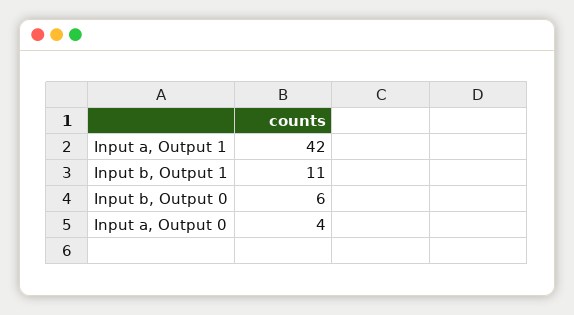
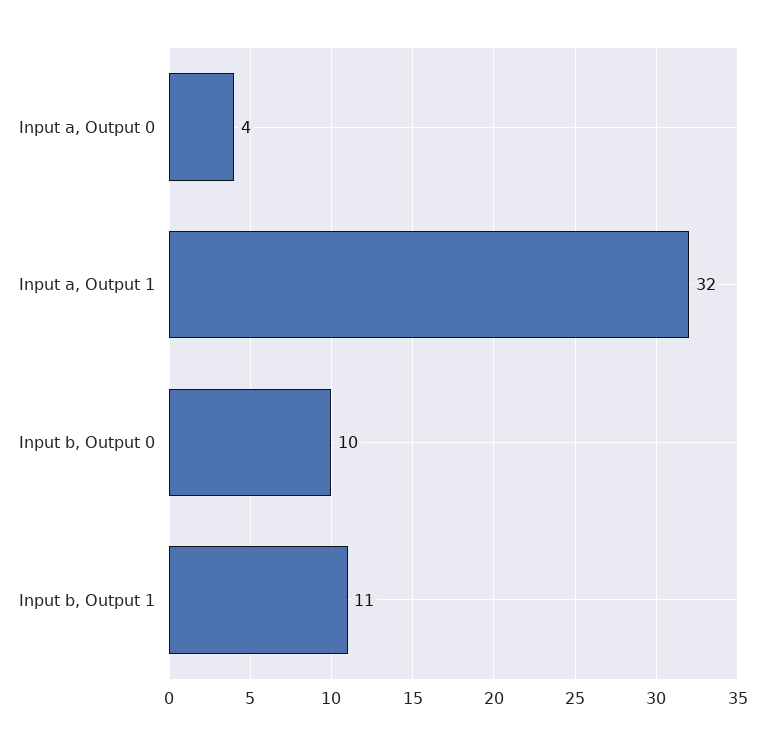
Input a, Output 1: 42 -> 32
Input b, Output 0: 6 -> 10

